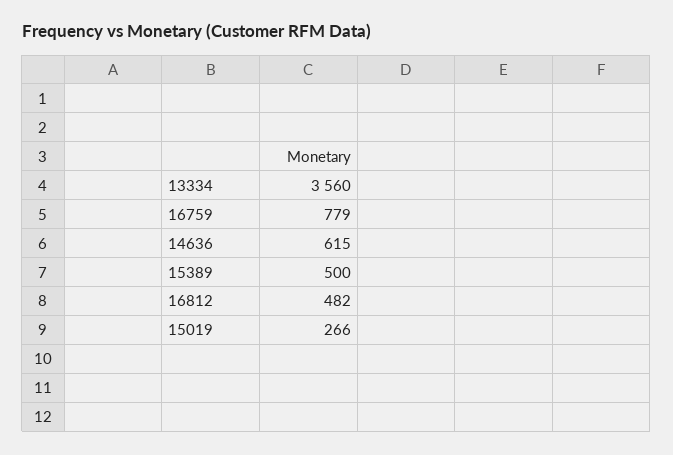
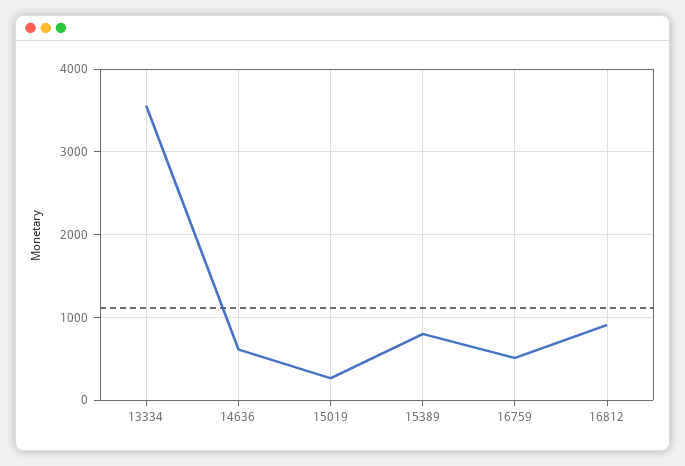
16759: 779 -> 500
15389: 500 -> 800
16812: 482 -> 900

